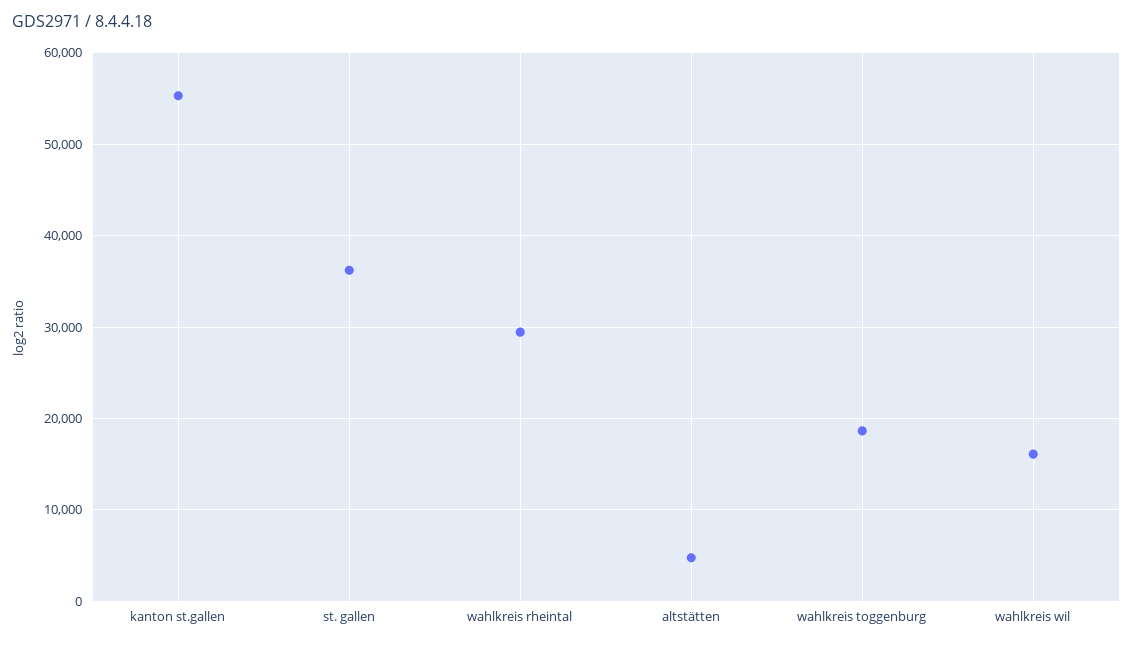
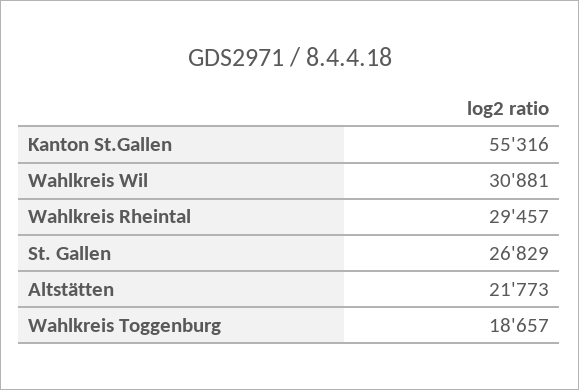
st. gallen: 36000 -> 26829
altstätten: 5000 -> 21773
wahlkreis wil: 16000 -> 30881

